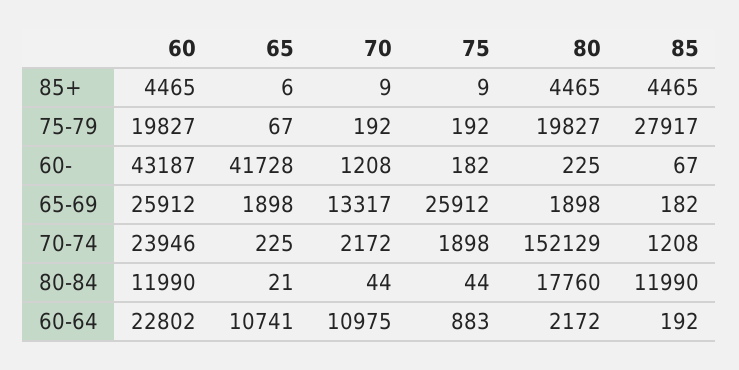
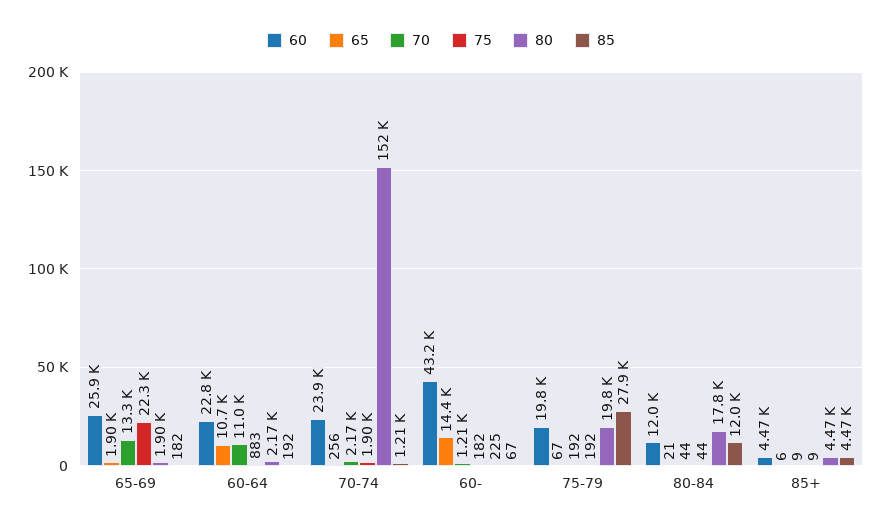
65, 60-: 41728 -> 14400
75, 65-69: 25912 -> 22300
65, 70-74: 225 -> 256

